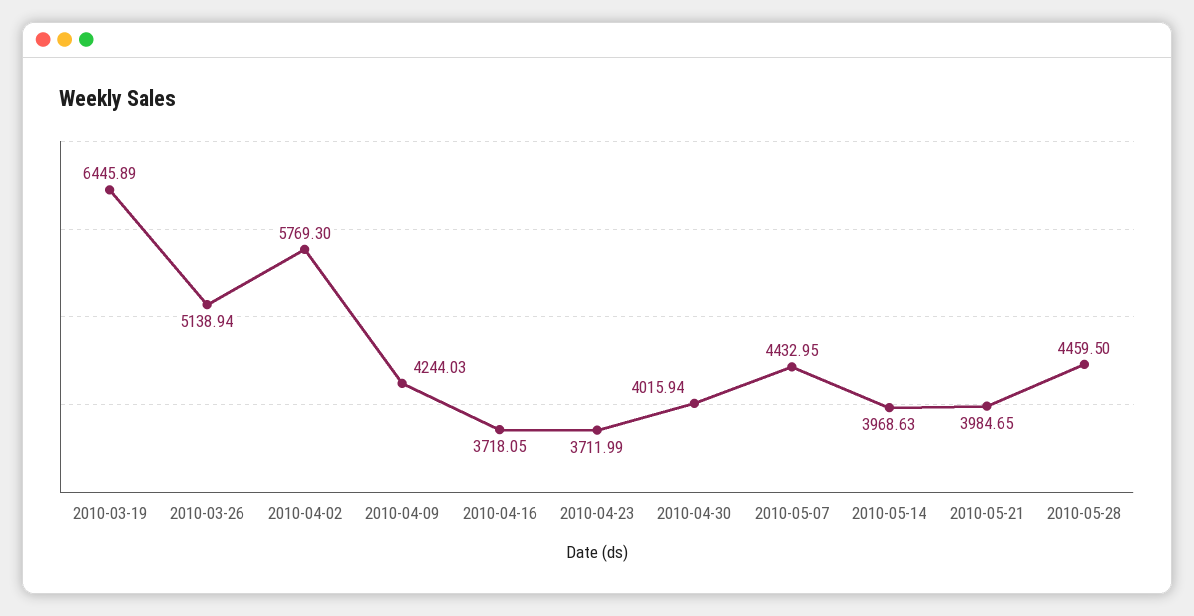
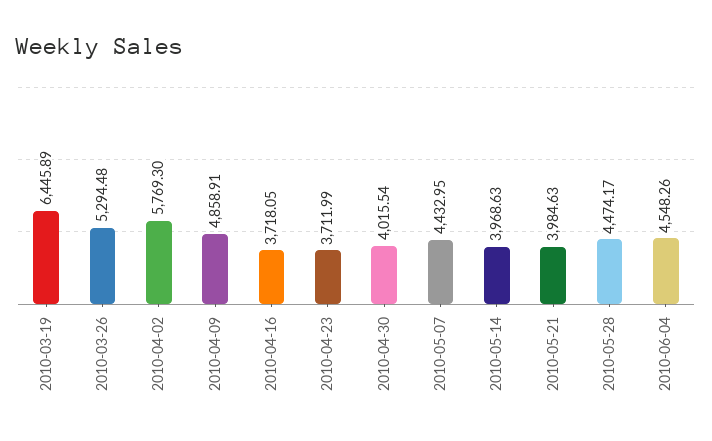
2010-03-26: 5138.94 -> 5294.48
2010-04-09: 4244.03 -> 4858.91
2010-04-30: 4015.94 -> 4015.54
2010-05-21: 3984.65 -> 3984.63
2010-05-28: 4459.5 -> 4474.17
2010-06-04: none -> 4548.26

